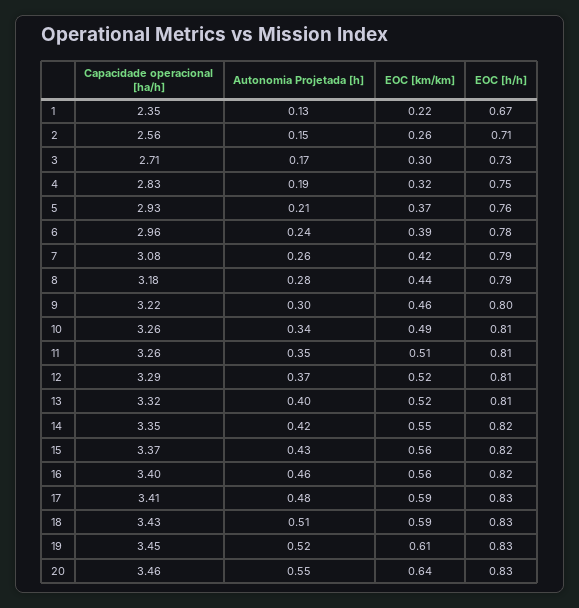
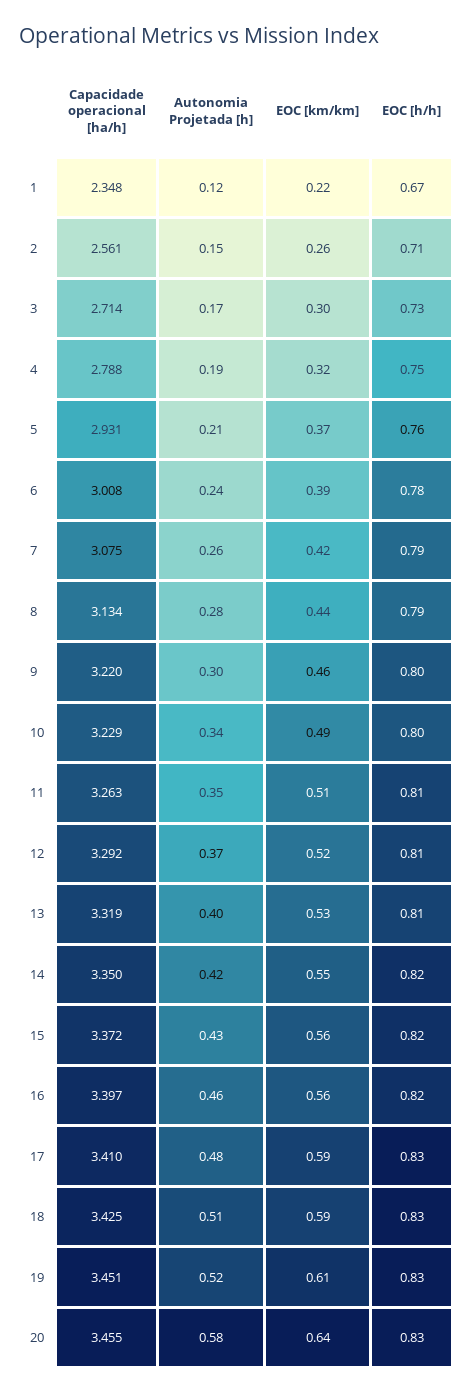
Autonomia Projetada [h], 1: 0.13 -> 0.12
Capacidade operacional [ha/h], 4: 2.83 -> 2.788
Capacidade operacional [ha/h], 6: 2.96 -> 3.008
Capacidade operacional [ha/h], 8: 3.18 -> 3.134
Capacidade operacional [ha/h], 10: 3.26 -> 3.229
EOC [h/h], 10: 0.81 -> 0.8
EOC [km/km], 13: 0.52 -> 0.53
Autonomia Projetada [h], 20: 0.55 -> 0.58

